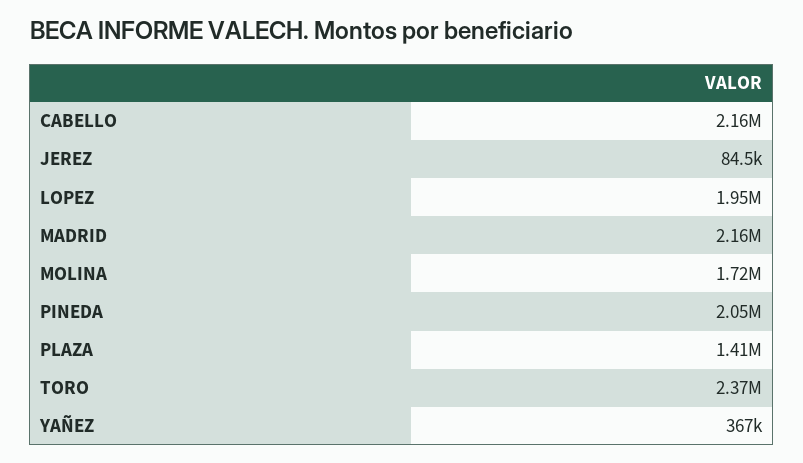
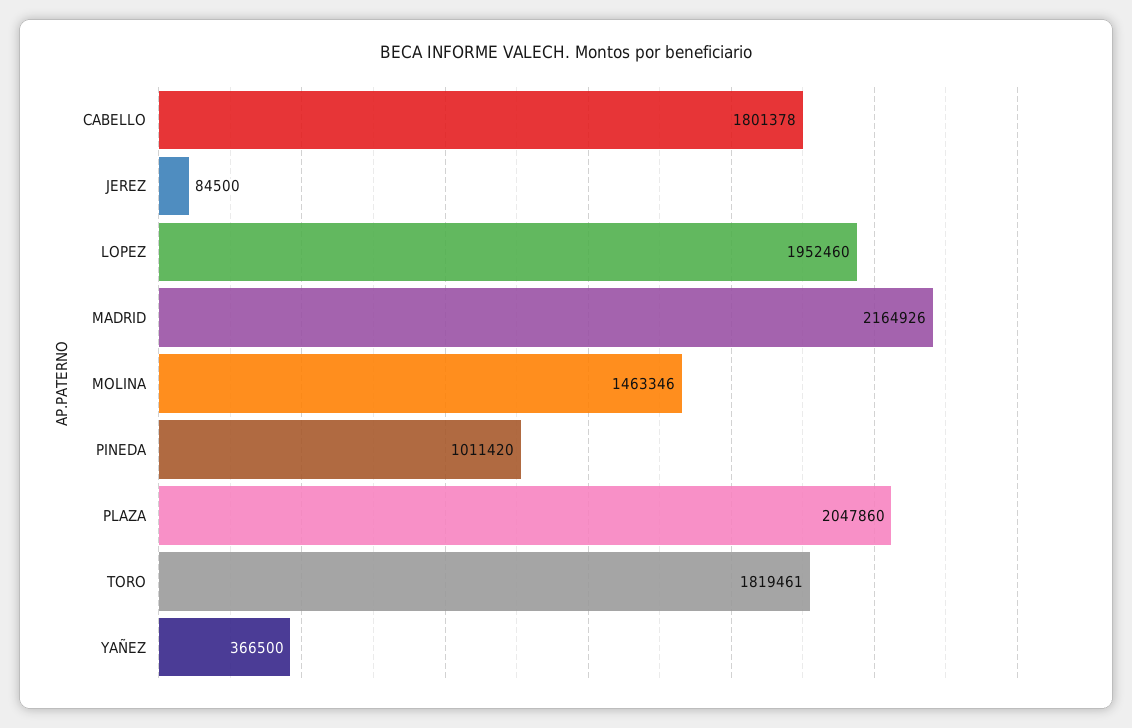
CABELLO: 2160000 -> 1801378
MOLINA: 1720000 -> 1463346
PINEDA: 2050000 -> 1011420
PLAZA: 1410000 -> 2047860
TORO: 2370000 -> 1819461

